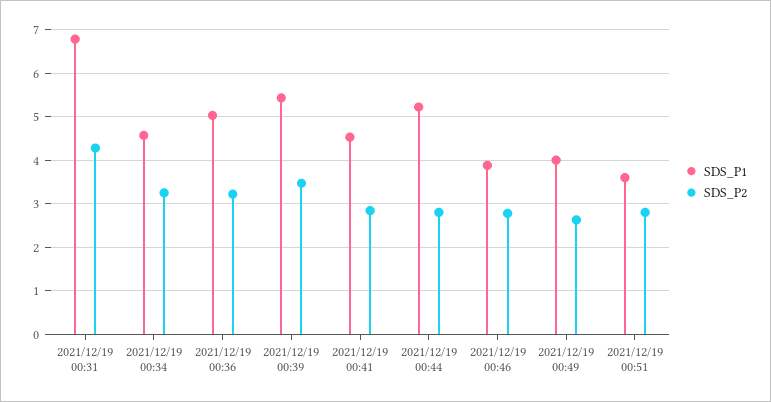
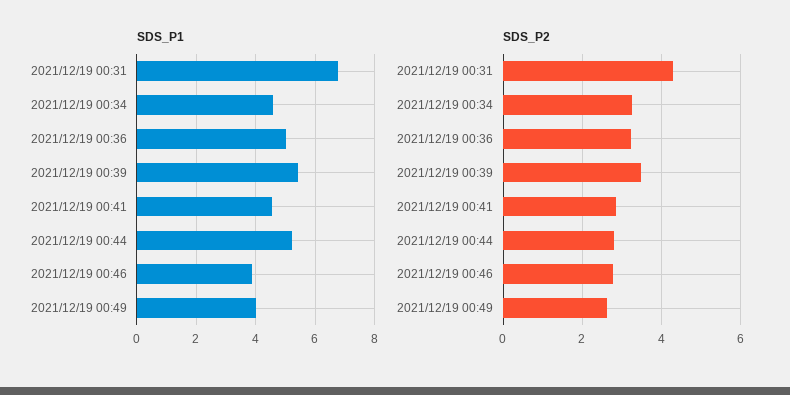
SDS_P1, 2021/12/19 00:51: 3.6 -> none
SDS_P2, 2021/12/19 00:51: 2.8 -> none

